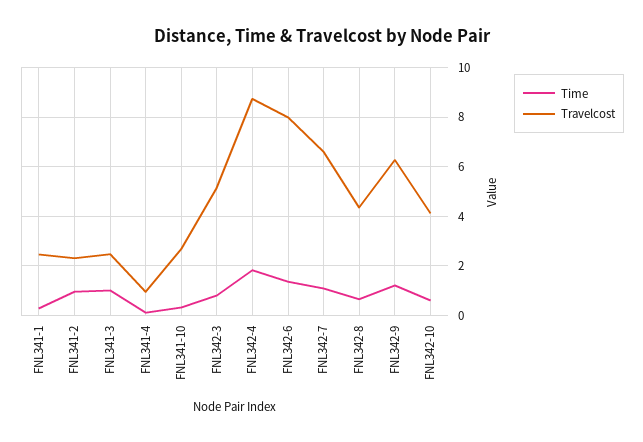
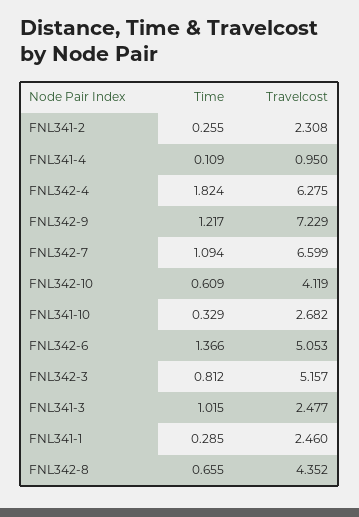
Time, FNL341-2: 1 -> 0.255
Travelcost, FNL342-4: 8.75 -> 6.275
Travelcost, FNL342-6: 8 -> 5.053
Travelcost, FNL342-9: 6.25 -> 7.229

